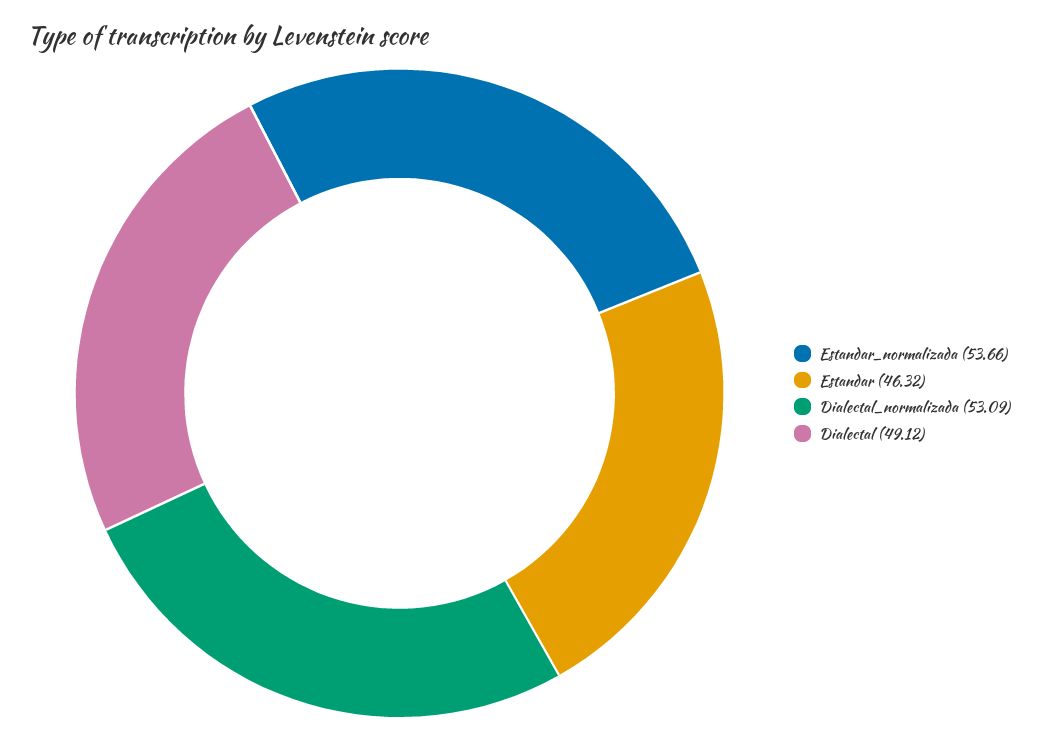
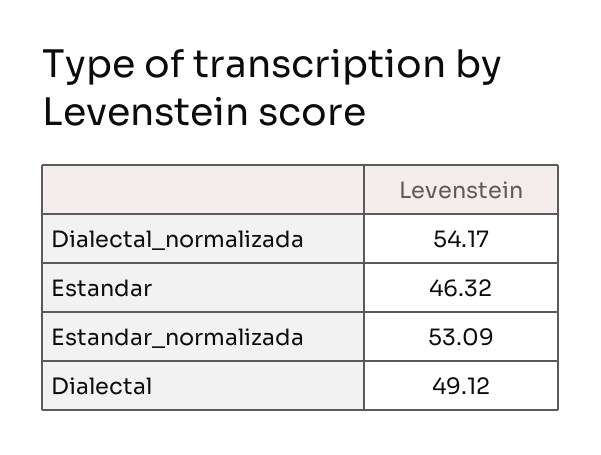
Estandar_normalizada: 53.66 -> 53.09
Dialectal_normalizada: 53.09 -> 54.17

